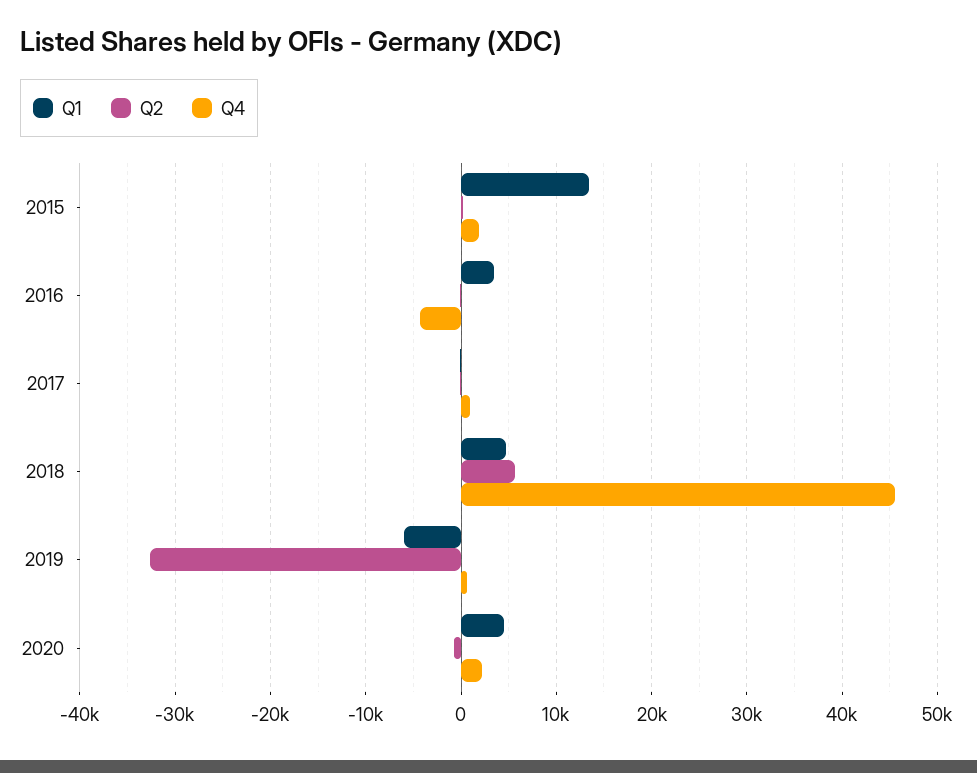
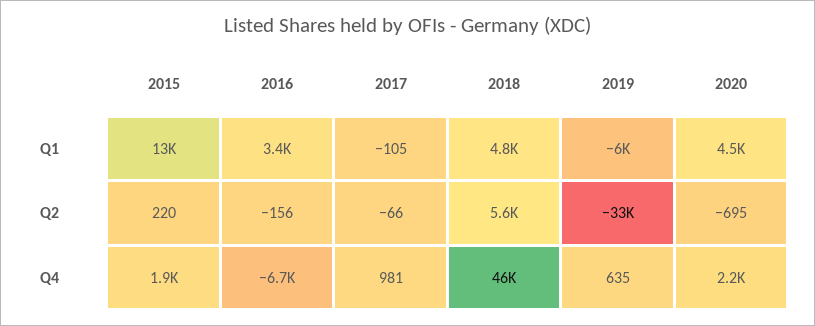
Q4, 2016: -4000 -> -6700

